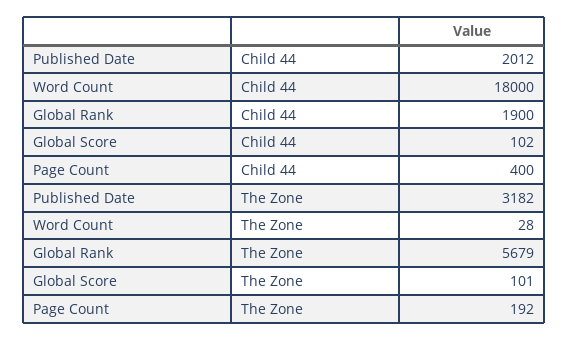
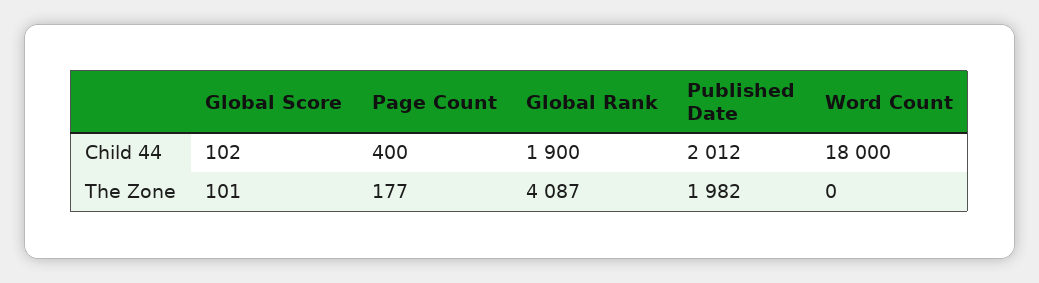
Published Date, The Zone: 3182 -> 1982
Word Count, The Zone: 28 -> 0
Global Rank, The Zone: 5679 -> 4087
Page Count, The Zone: 192 -> 177

